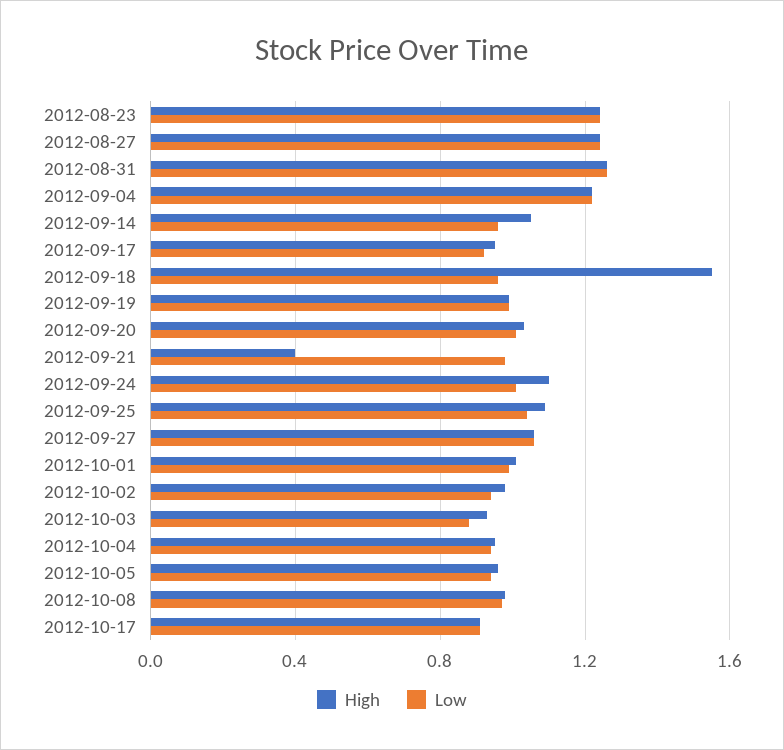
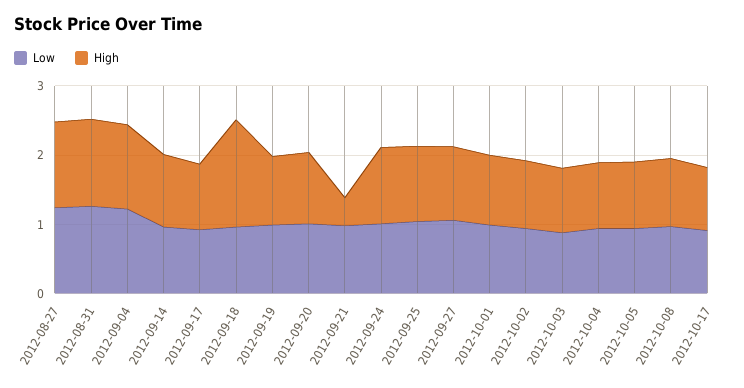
High, 2012-08-23: 1.25 -> none
Low, 2012-08-23: 1.25 -> none

